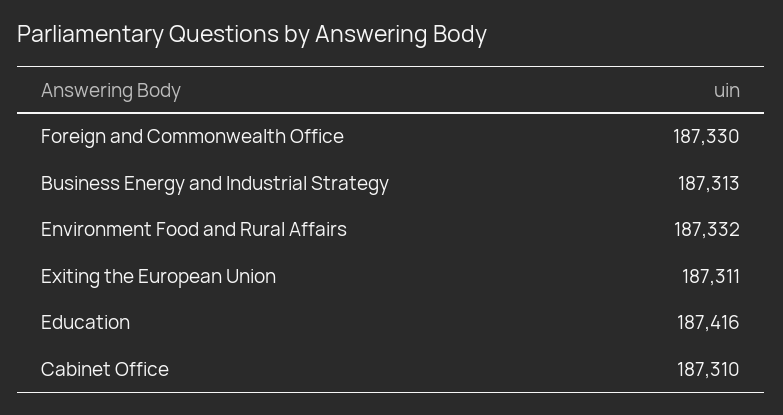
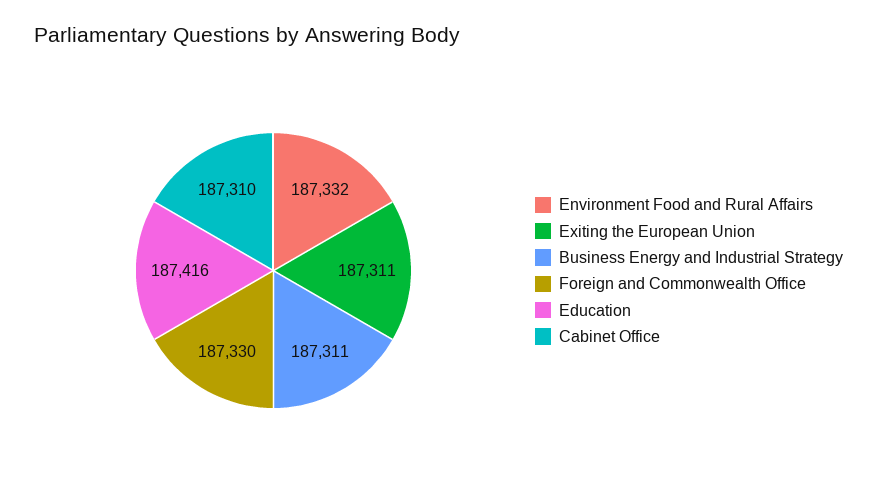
Business Energy and Industrial Strategy: 187313 -> 187311

